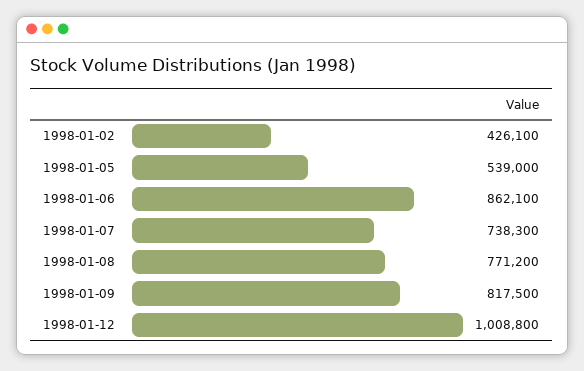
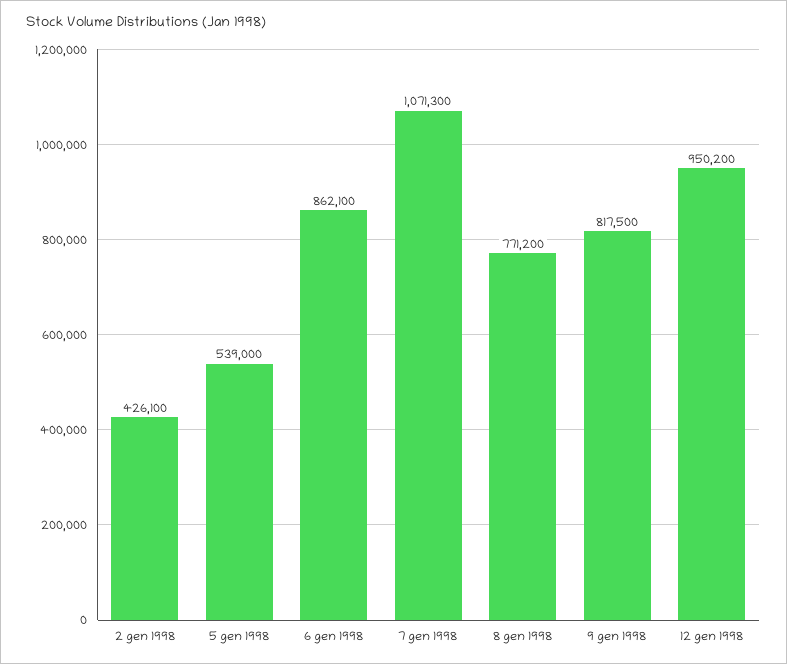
1998-01-07: 738300 -> 1071300
1998-01-12: 1008800 -> 950200

